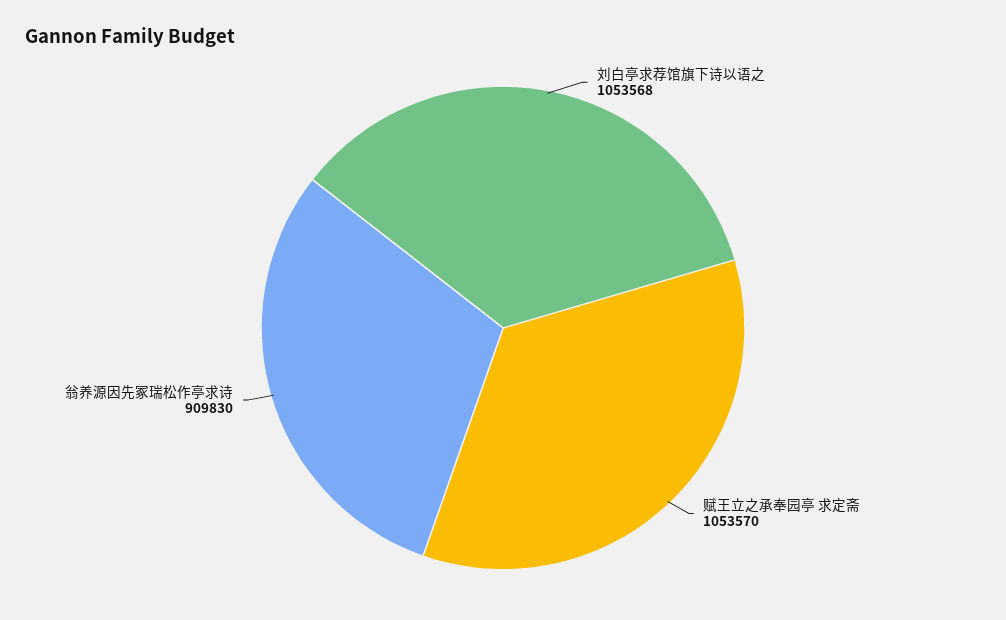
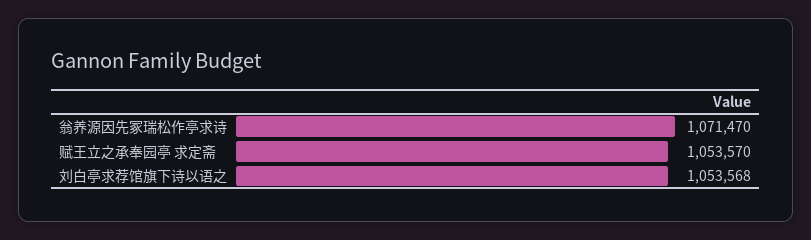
翁养源因先冢瑞松作亭求诗: 909830 -> 1071470

